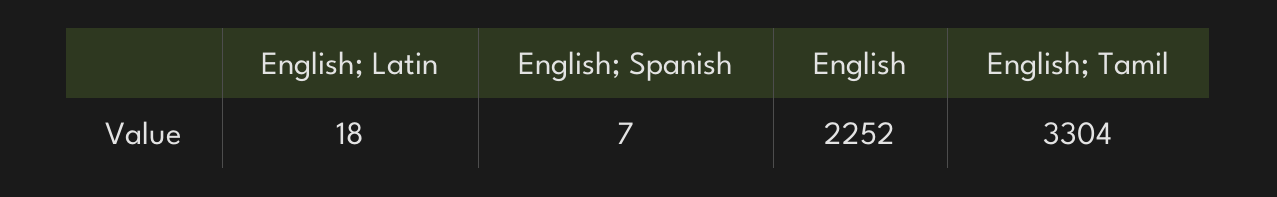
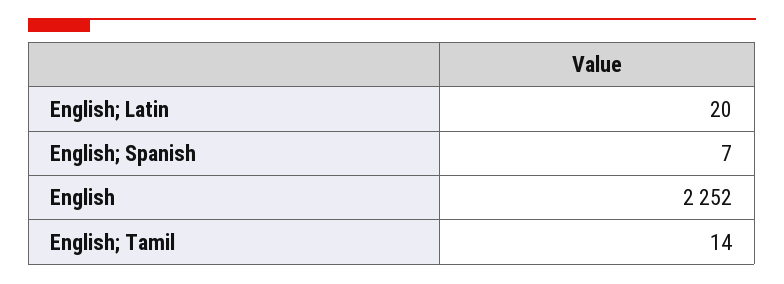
English; Latin: 18 -> 20
English; Tamil: 3304 -> 14

